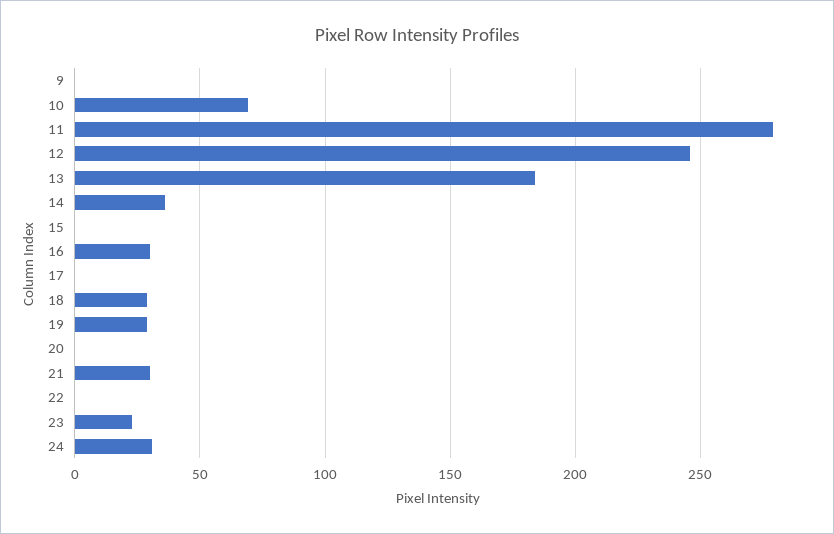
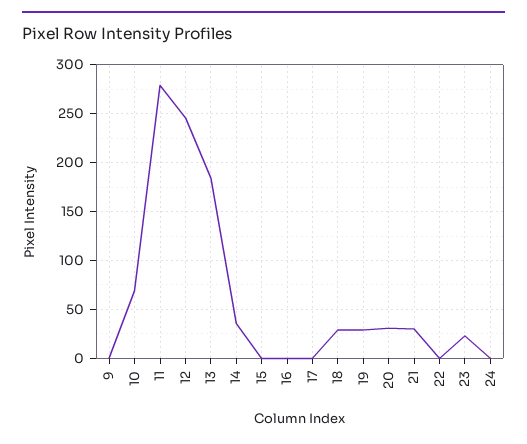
16: 30 -> 0
20: 0 -> 30
24: 30 -> 0

